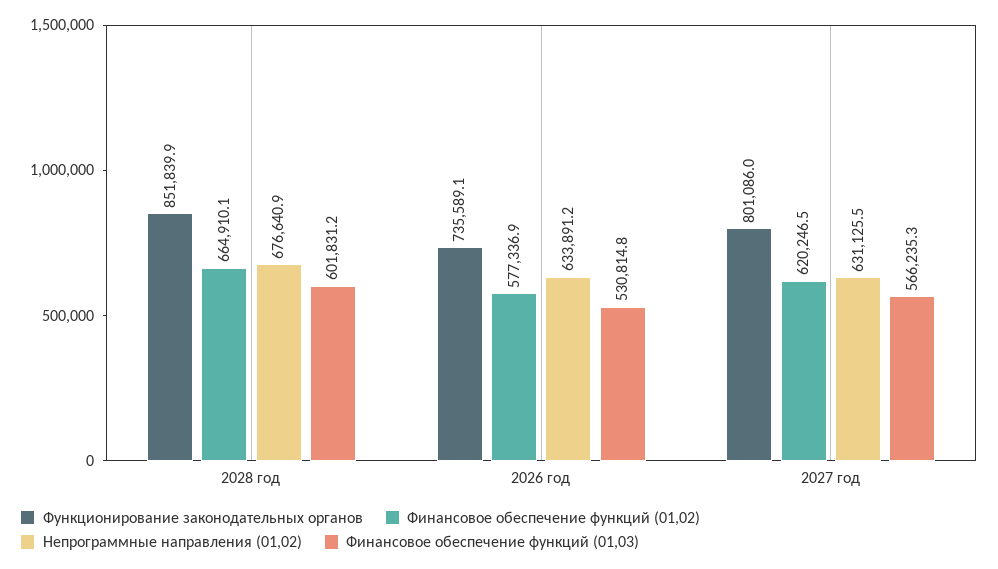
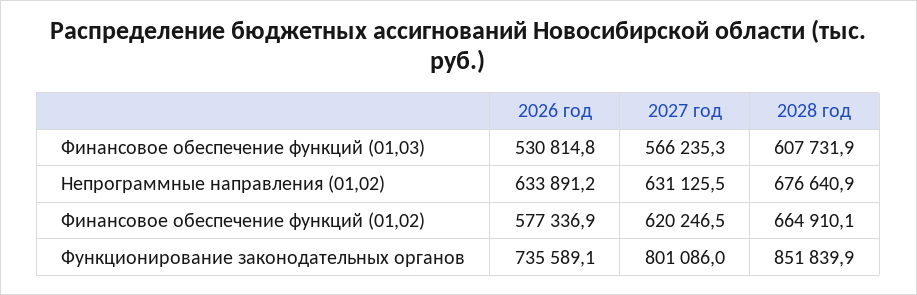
Финансовое обеспечение функций (01,03), 2028 год: 601831.2 -> 607731.9

